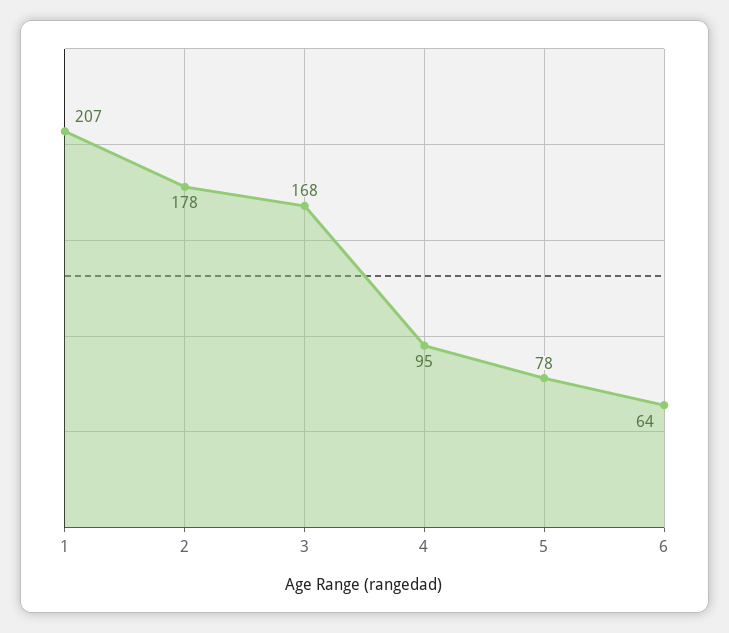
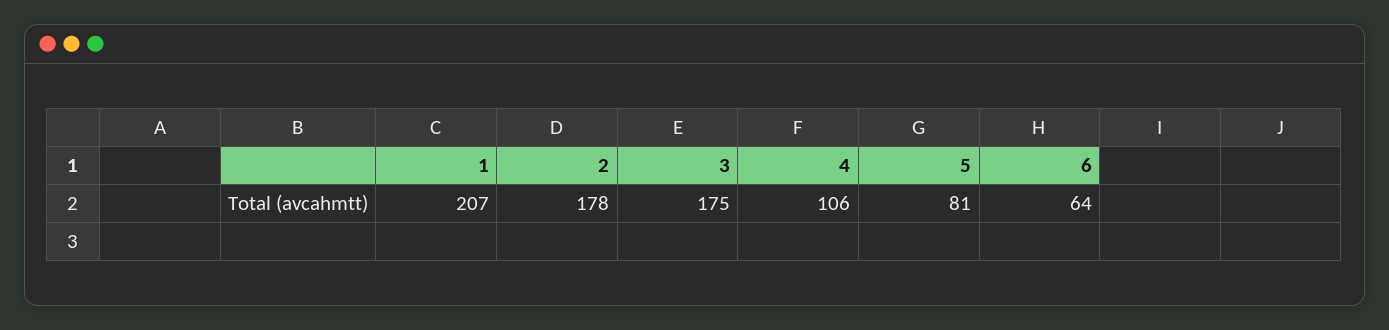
3: 168 -> 175
4: 95 -> 106
5: 78 -> 81

